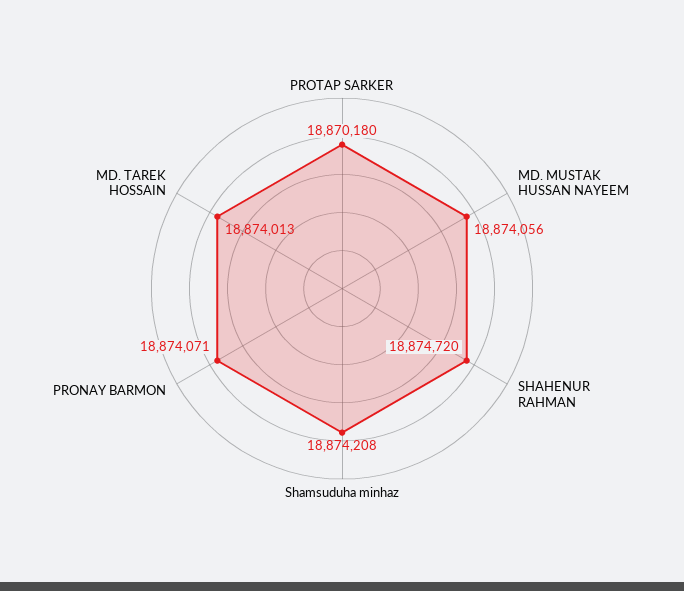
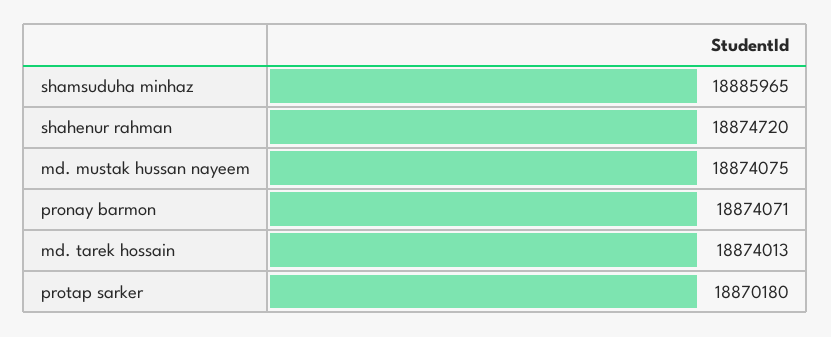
MD. MUSTAK HUSSAN NAYEEM: 18874056 -> 18874075
Shamsuduha minhaz: 18874208 -> 18885965

